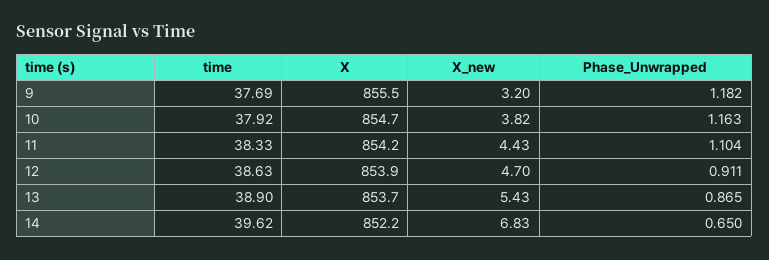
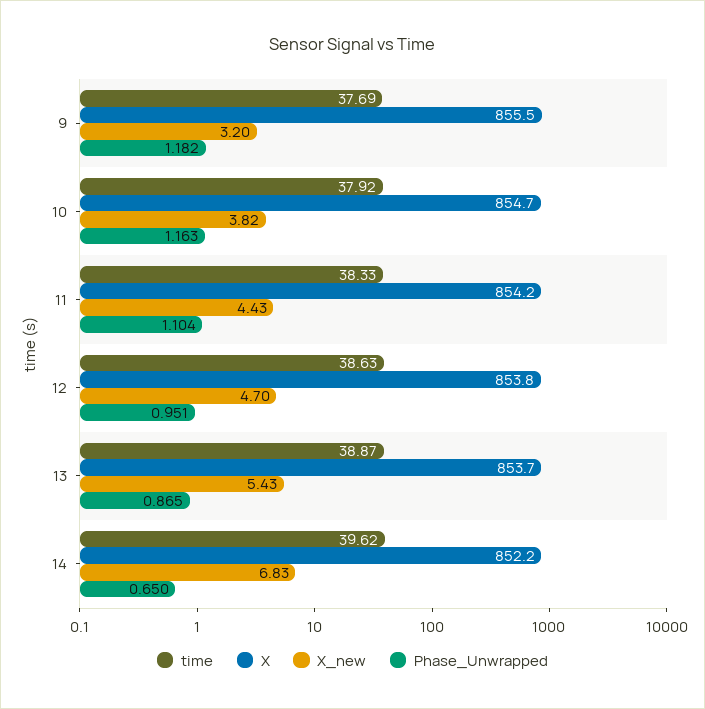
X, 12: 853.9 -> 853.8
Phase_Unwrapped, 12: 0.911 -> 0.951
time, 13: 38.9 -> 38.87

